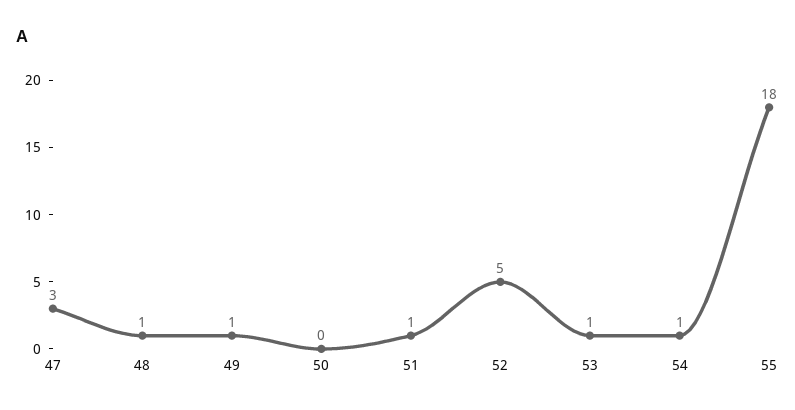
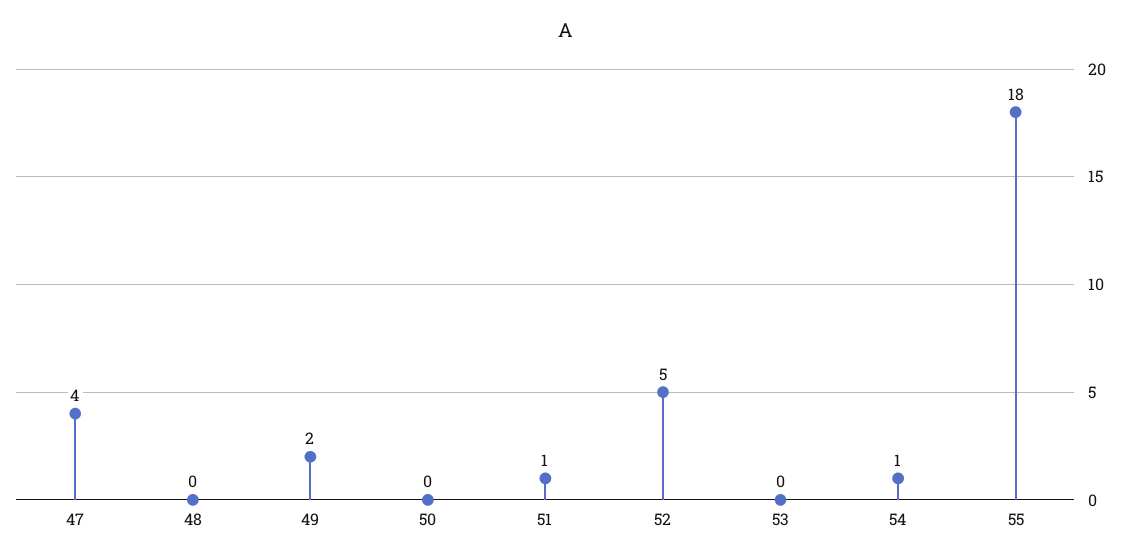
47: 3 -> 4
48: 1 -> 0
49: 1 -> 2
53: 1 -> 0

